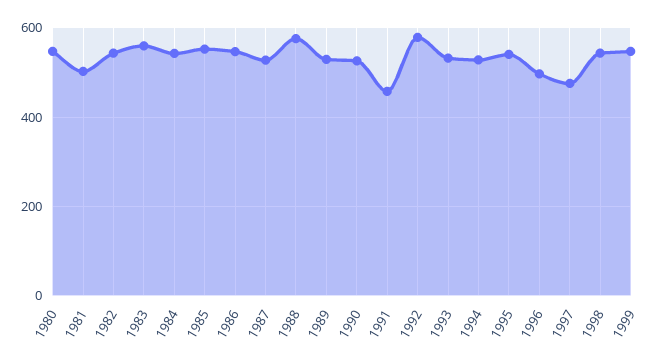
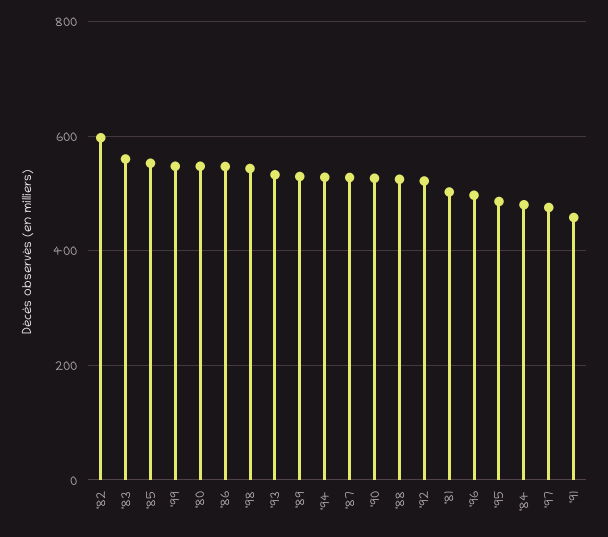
1982: 540 -> 600
1984: 540 -> 480
1988: 580 -> 520
1992: 580 -> 520
1995: 540 -> 480

